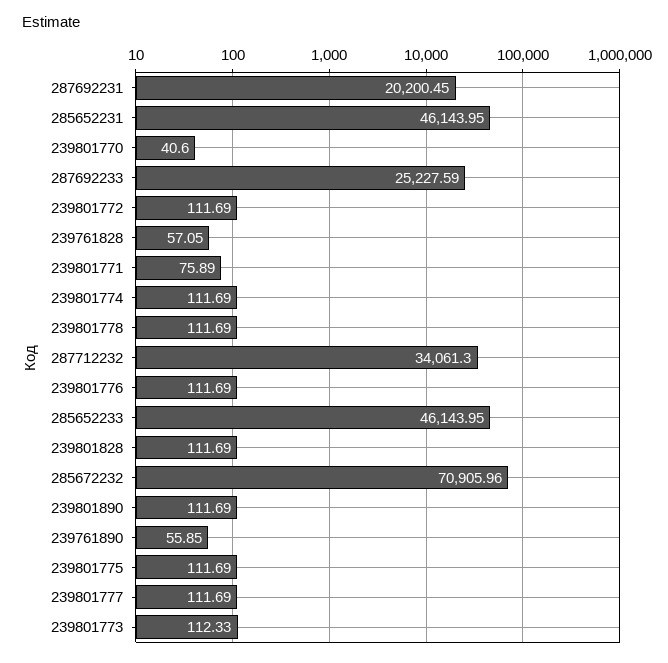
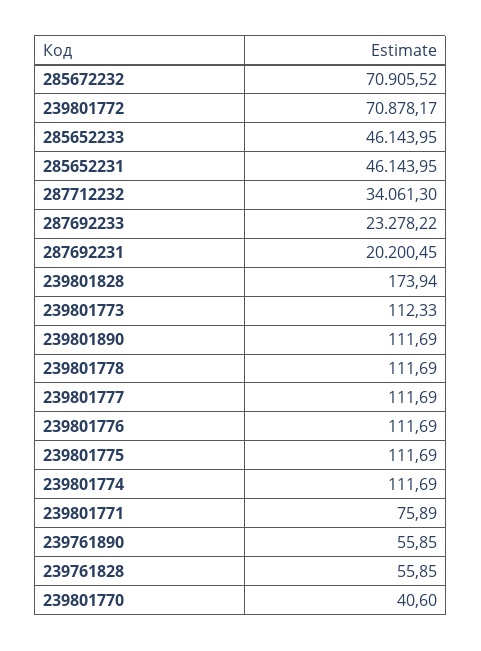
287692233: 25227.59 -> 23278.22
239801772: 111.69 -> 70878.17
239761828: 57.05 -> 55.85
239801828: 111.69 -> 173.94
285672232: 70905.96 -> 70905.52

